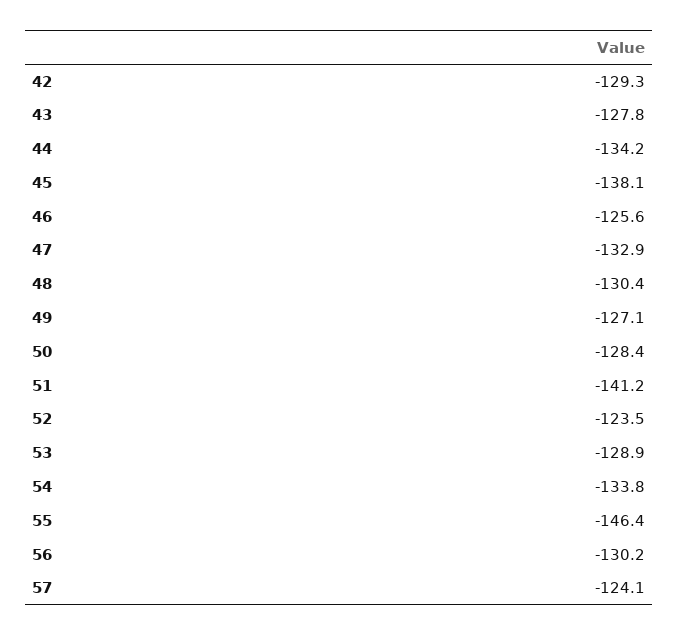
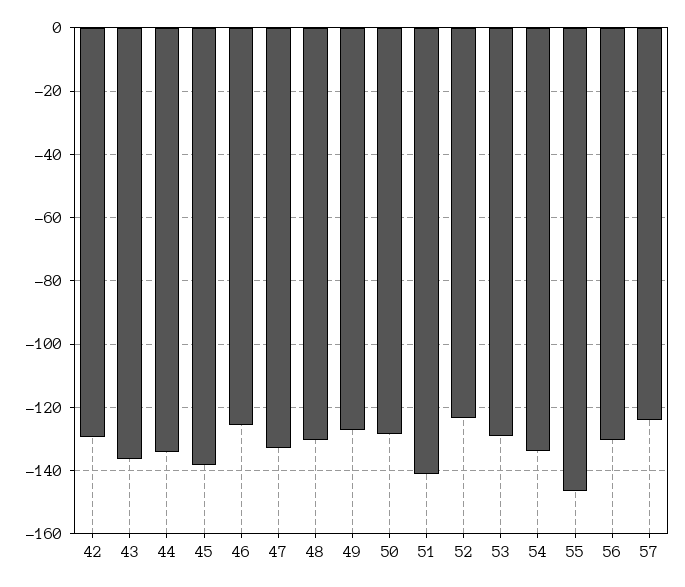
43: -127.8 -> -136

